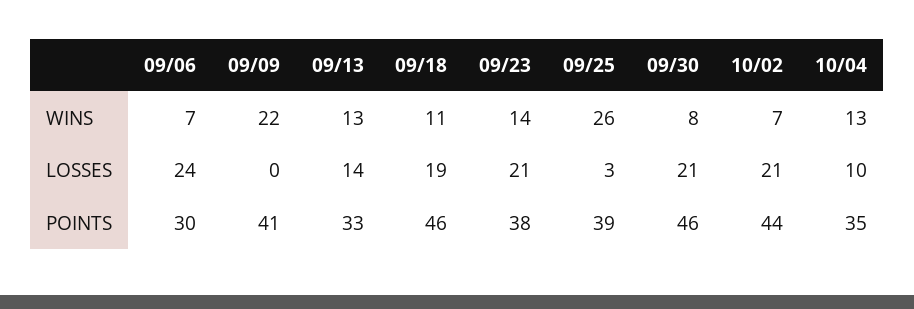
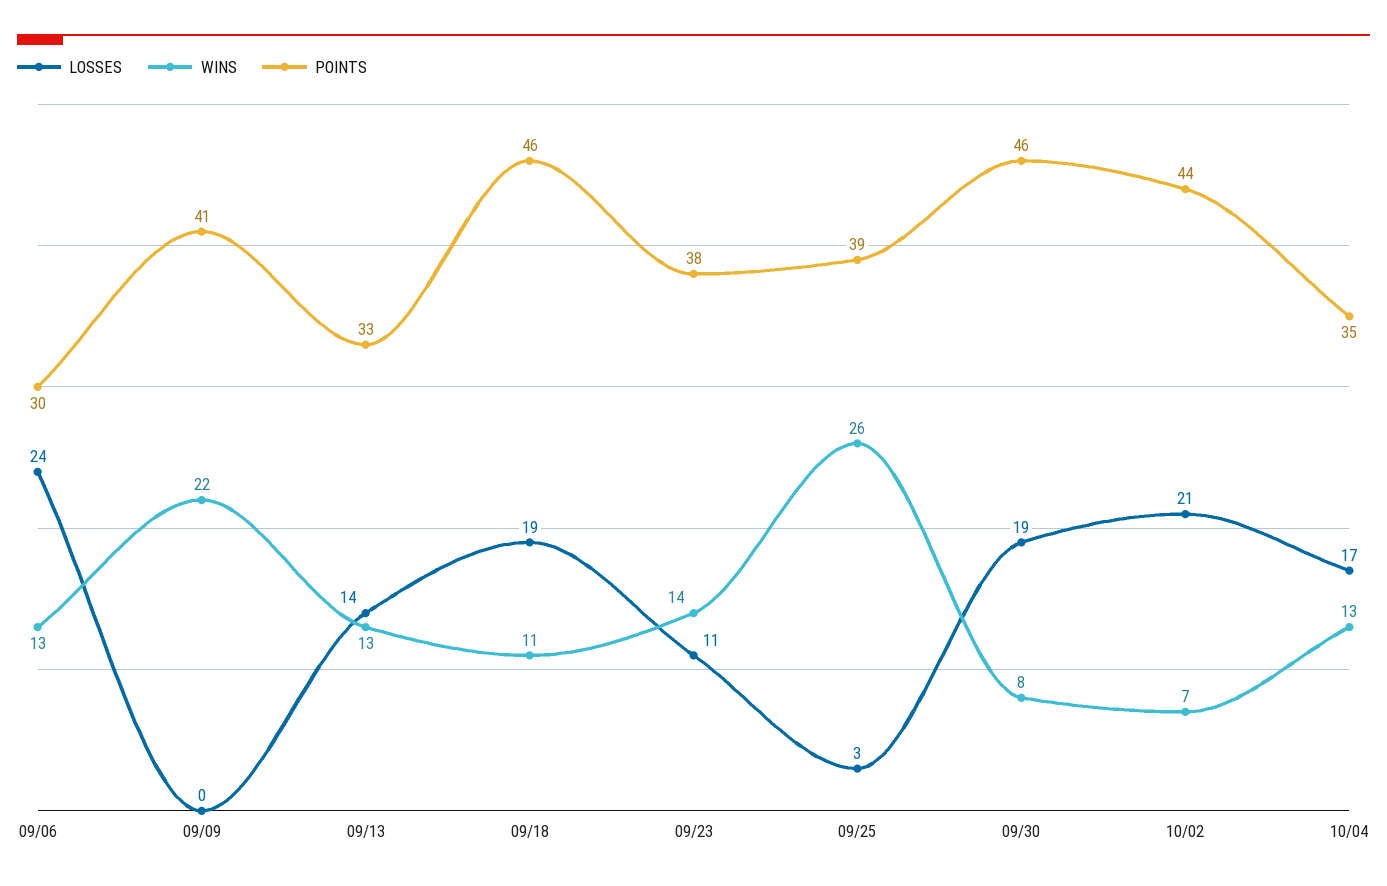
WINS, 09/06: 7 -> 13
LOSSES, 09/23: 21 -> 11
LOSSES, 09/30: 21 -> 19
LOSSES, 10/04: 10 -> 17

